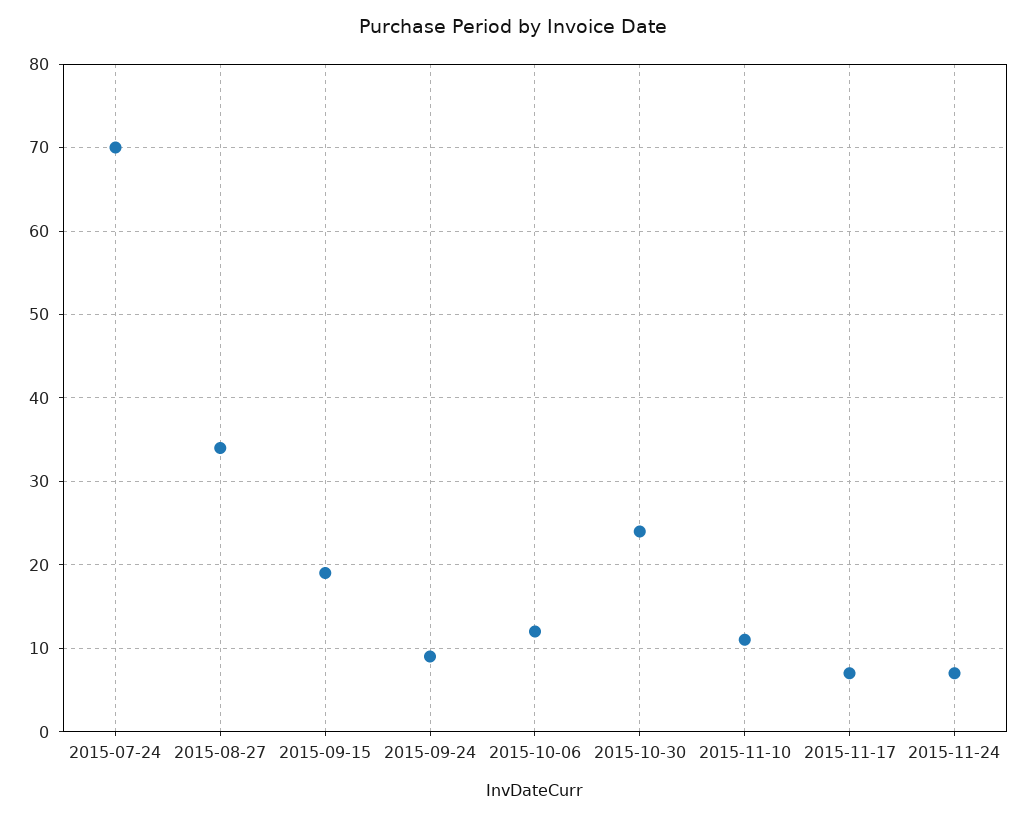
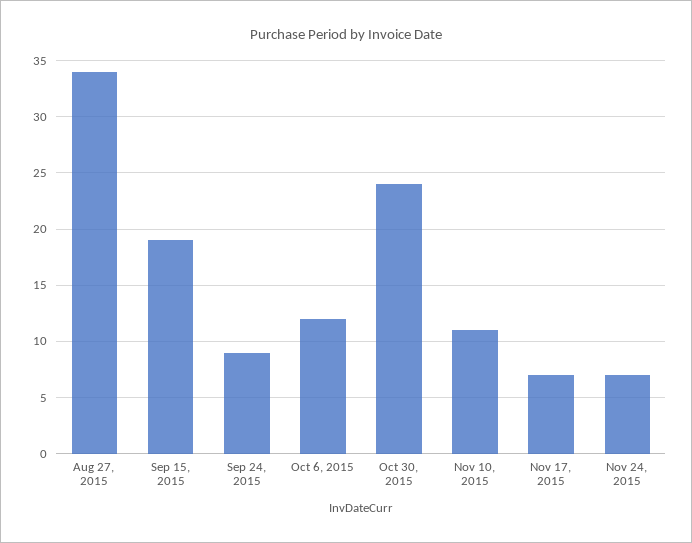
2015-07-24: 70 -> none

